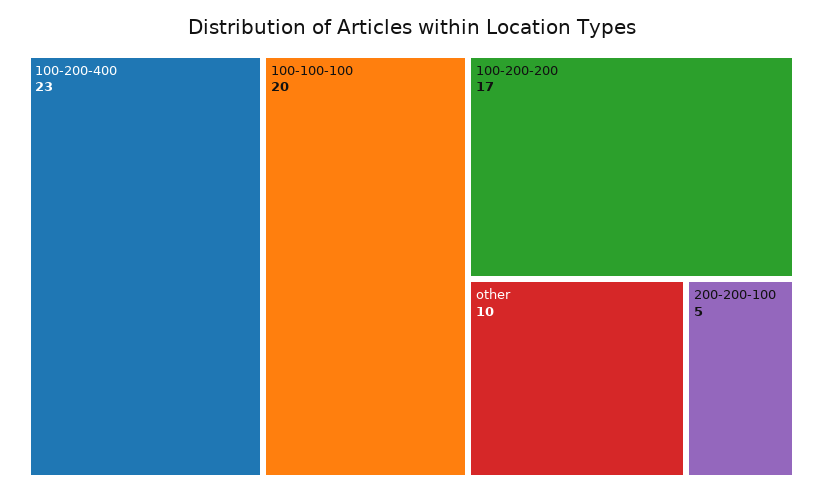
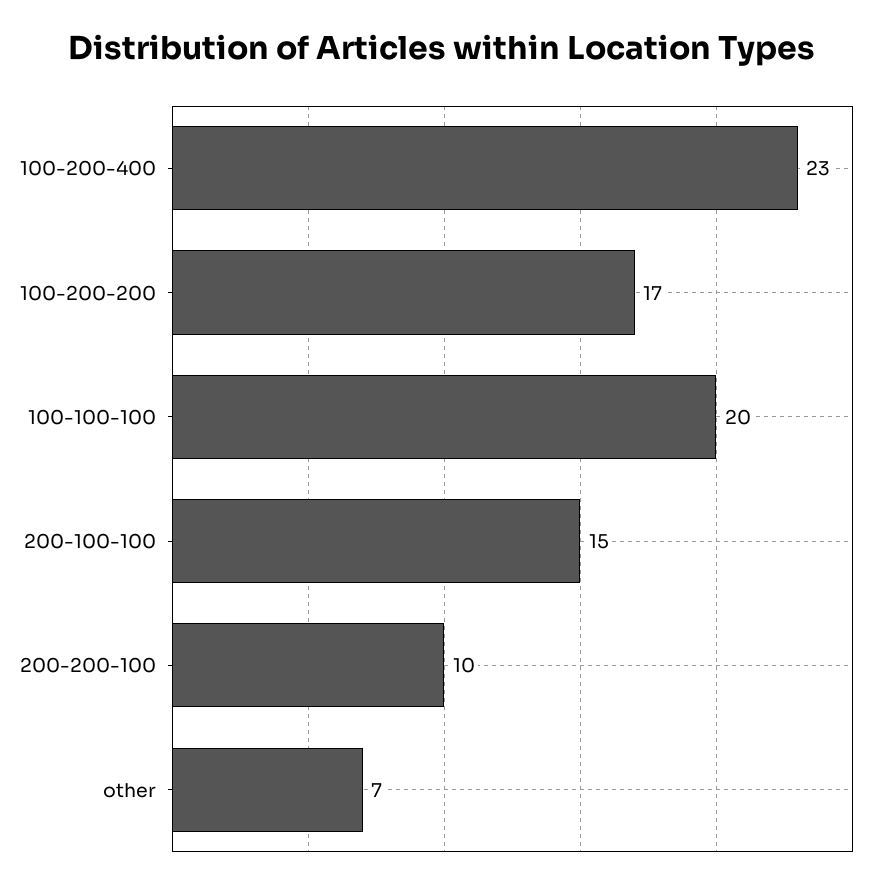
other: 10 -> 7
200-200-100: 5 -> 10
200-100-100: none -> 15

